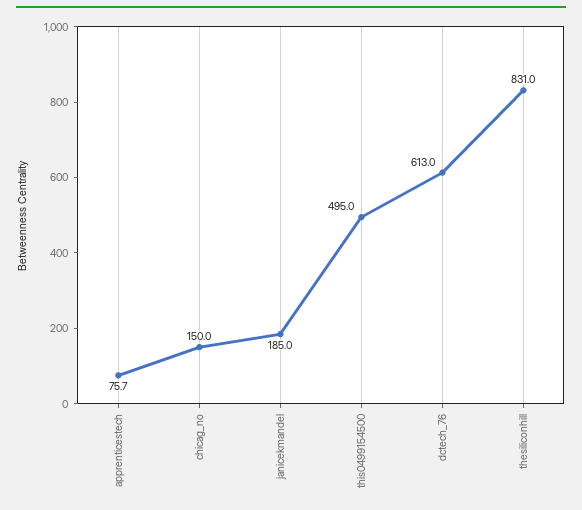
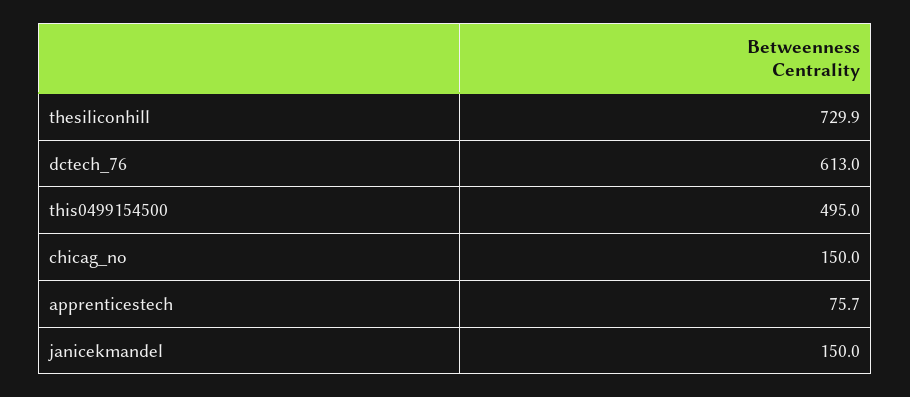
janicekmandel: 185 -> 150
thesiliconhill: 831 -> 729.9

